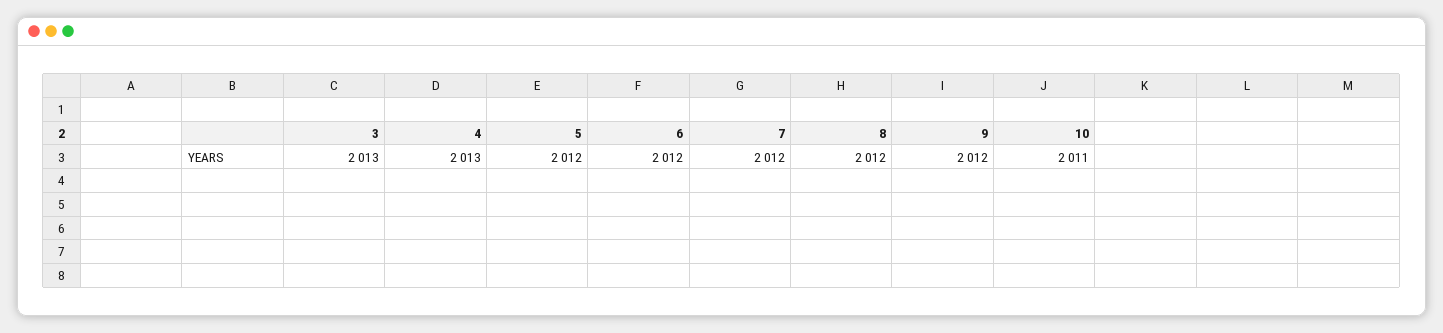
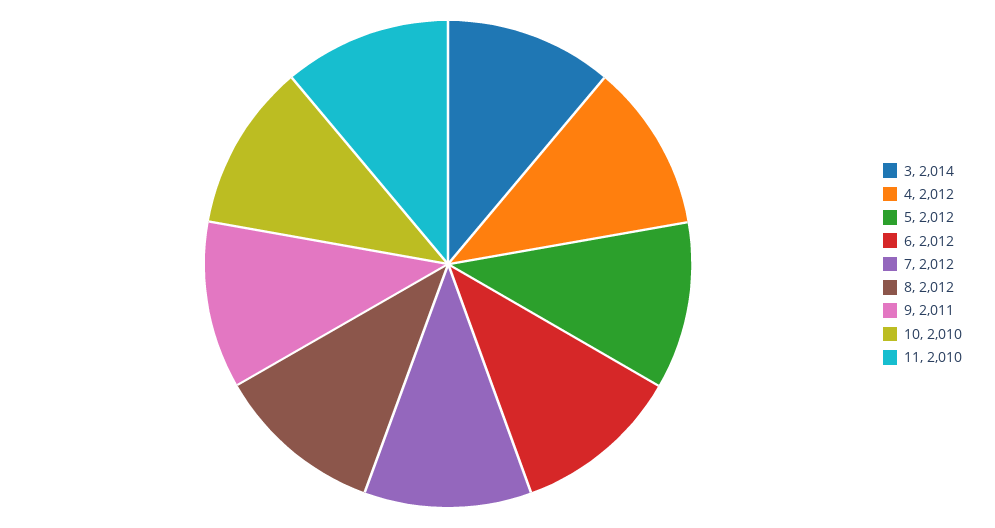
3: 2013 -> 2014
4: 2013 -> 2012
9: 2012 -> 2011
10: 2011 -> 2010
11: none -> 2010

